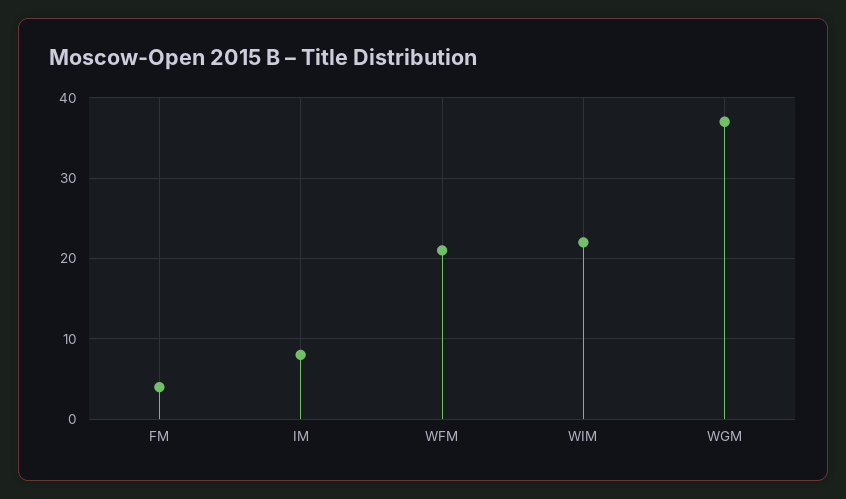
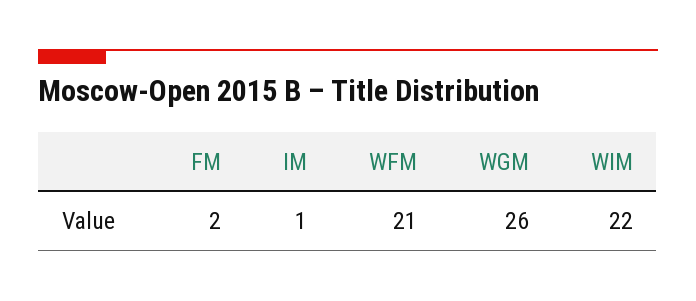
FM: 4 -> 2
IM: 8 -> 1
WGM: 37 -> 26

